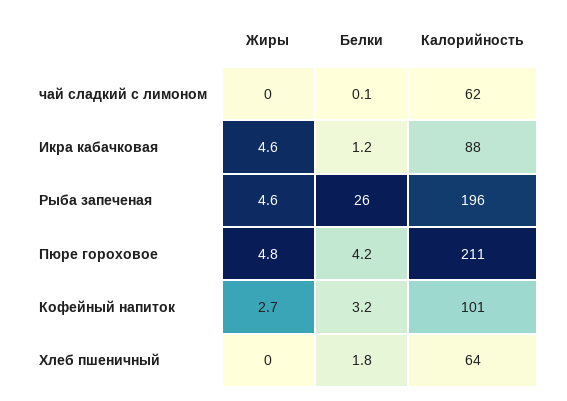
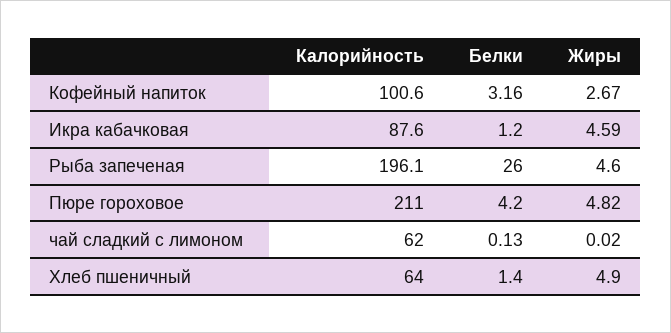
Жиры, Хлеб пшеничный: 0 -> 4.9
Белки, Хлеб пшеничный: 1.8 -> 1.4

